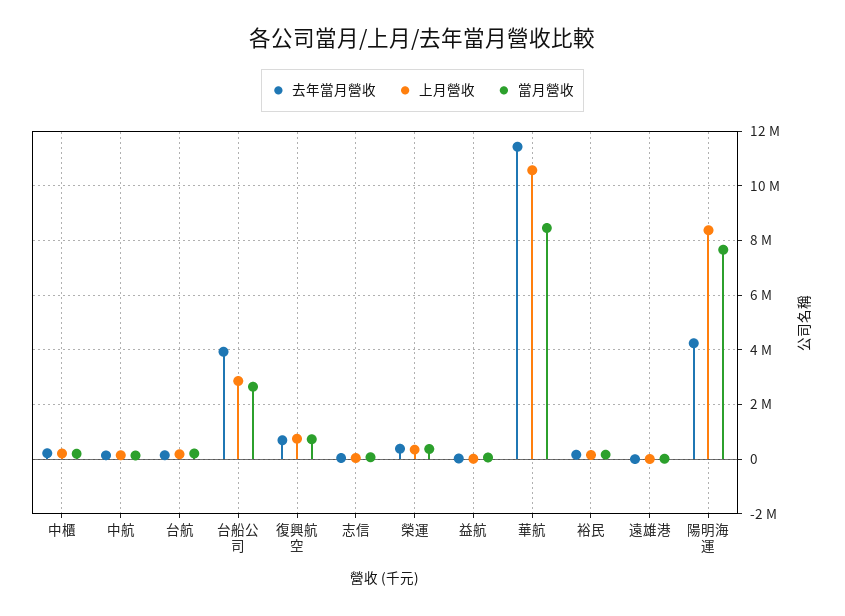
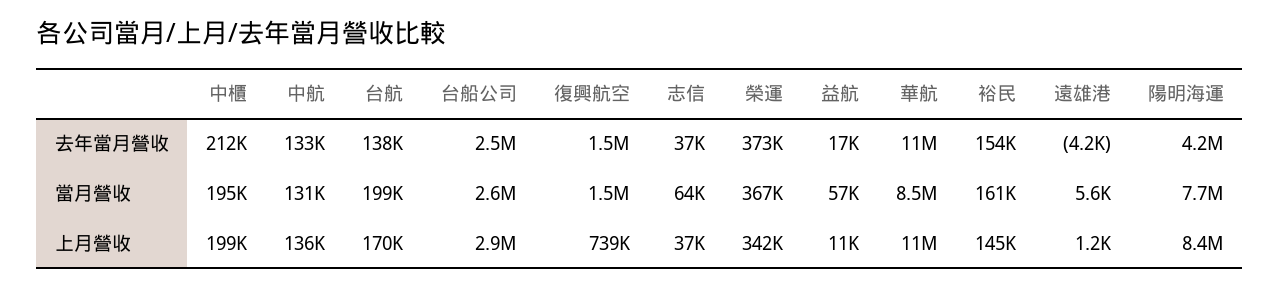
去年當月營收, 台船公司: 4000000 -> 2500000
去年當月營收, 復興航空: 750000 -> 1500000
當月營收, 復興航空: 750000 -> 1500000

